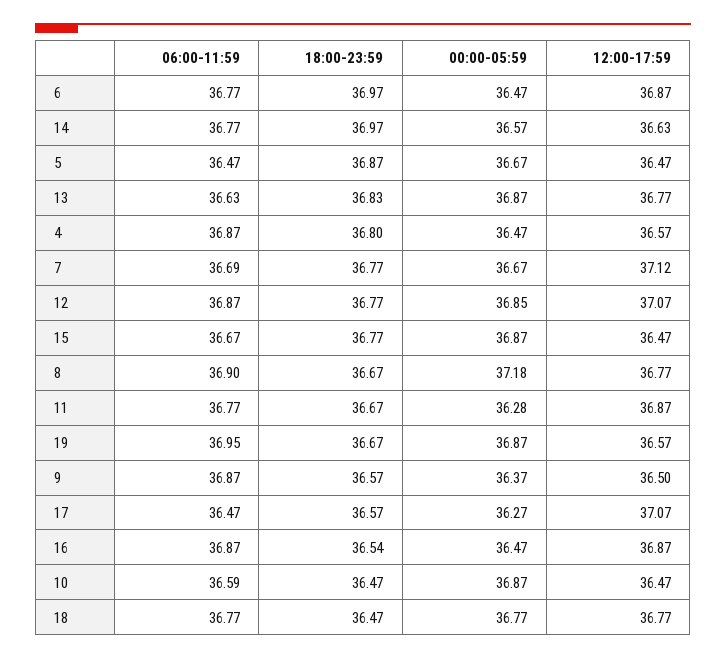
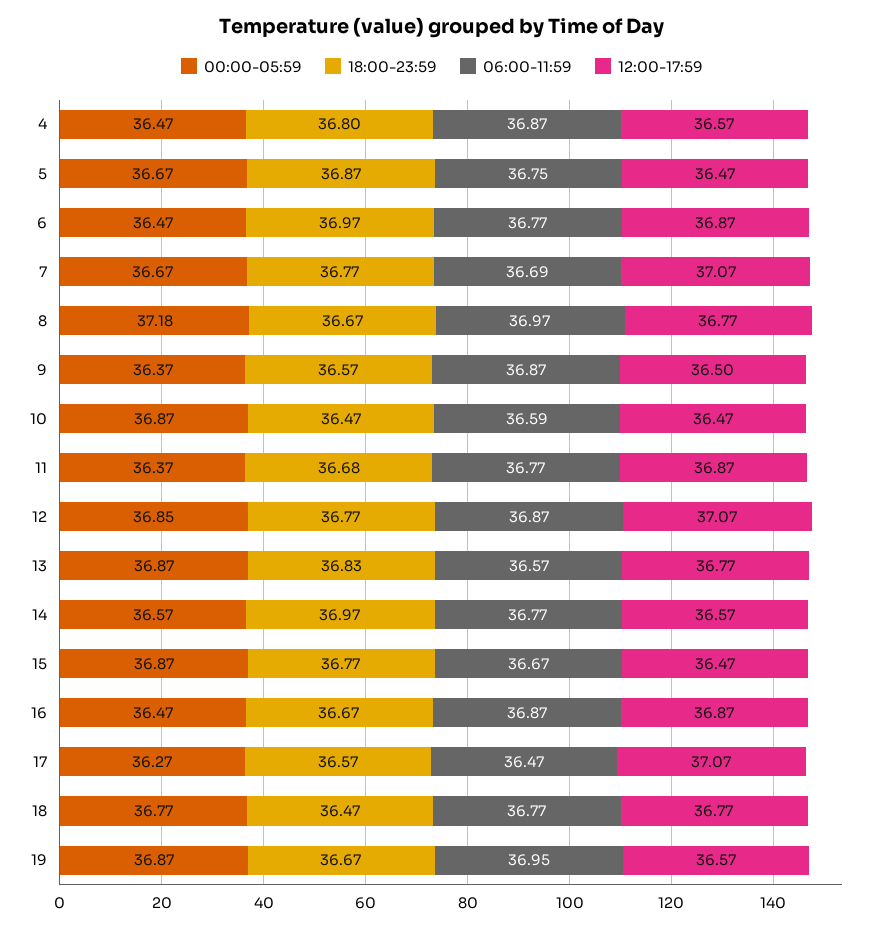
12:00-17:59, 14: 36.63 -> 36.57
06:00-11:59, 5: 36.47 -> 36.75
06:00-11:59, 13: 36.63 -> 36.57
12:00-17:59, 7: 37.12 -> 37.07
06:00-11:59, 8: 36.9 -> 36.97
18:00-23:59, 11: 36.67 -> 36.68
00:00-05:59, 11: 36.28 -> 36.37
18:00-23:59, 16: 36.54 -> 36.67

